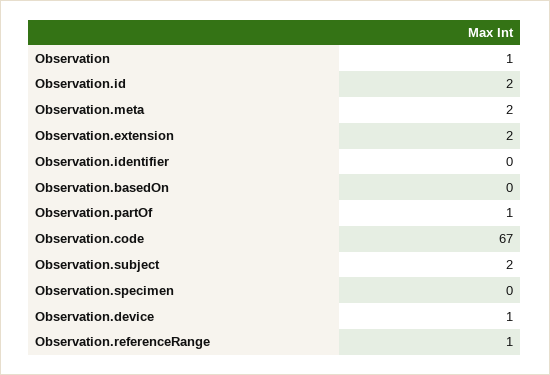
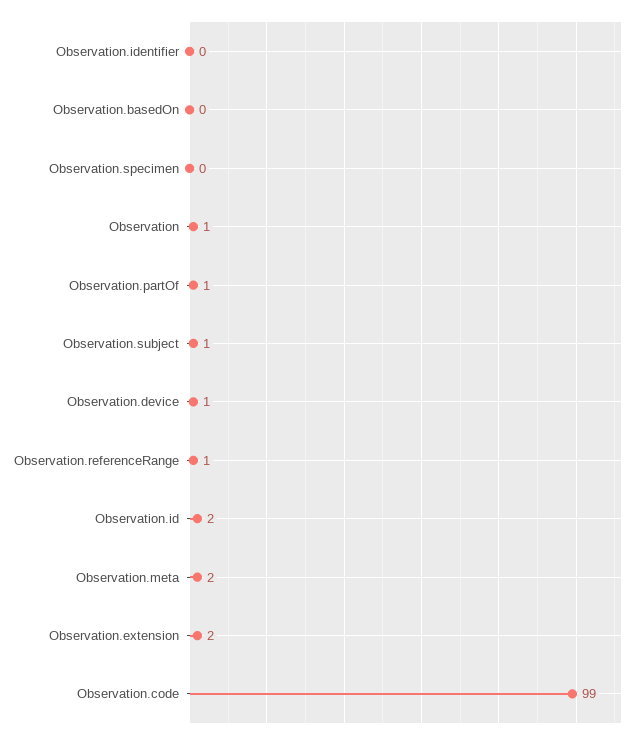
Observation.code: 67 -> 99
Observation.subject: 2 -> 1

